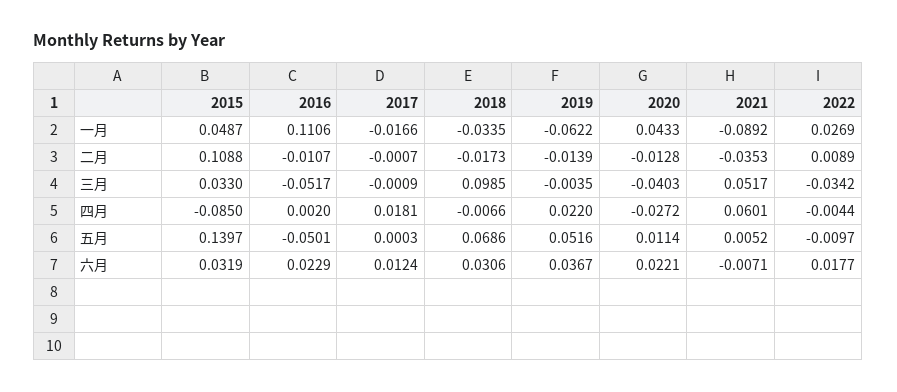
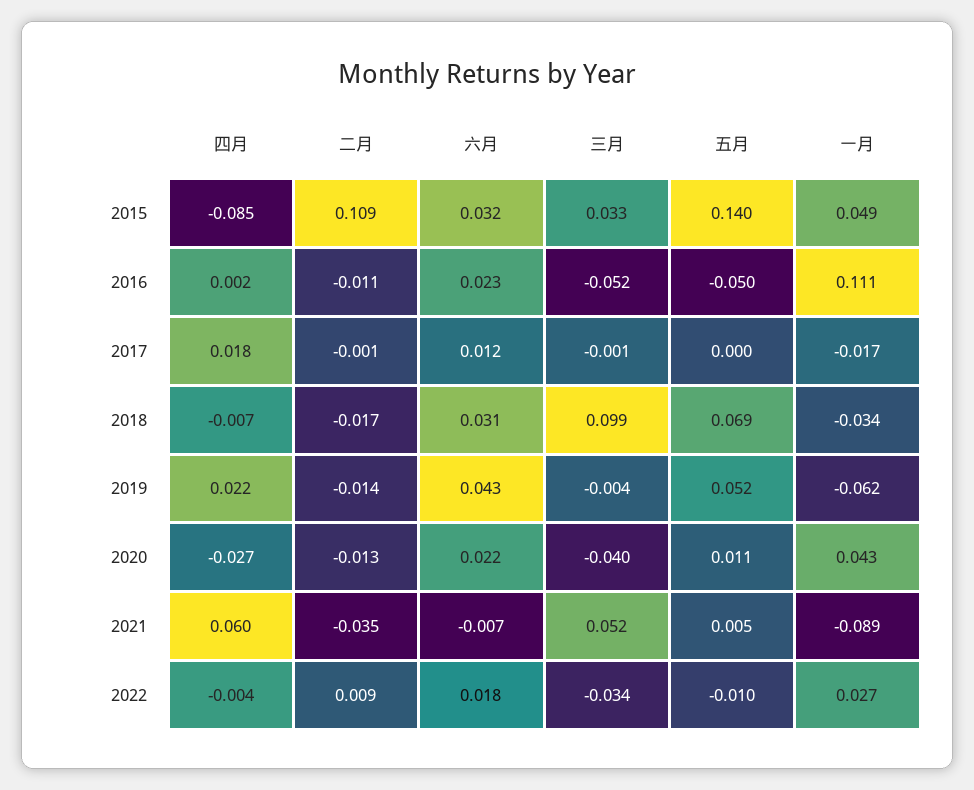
2019, 六月: 0.0367 -> 0.043

